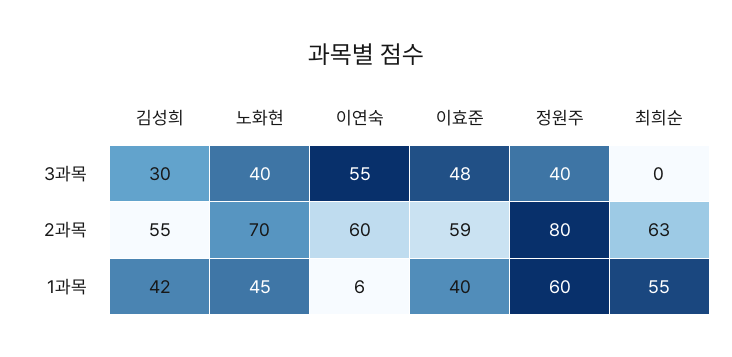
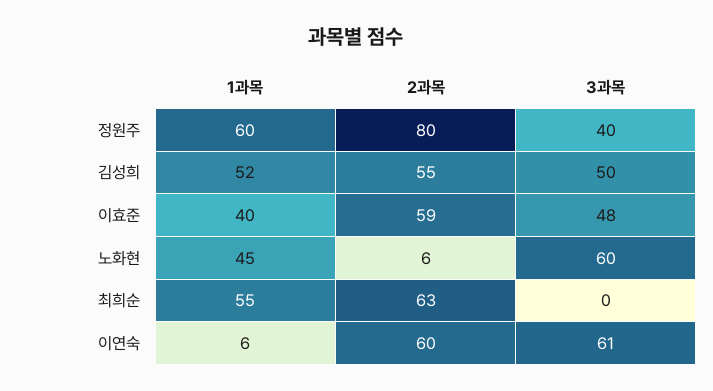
김성희, 3과목: 30 -> 50
노화현, 3과목: 40 -> 60
이연숙, 3과목: 55 -> 61
노화현, 2과목: 70 -> 6
김성희, 1과목: 42 -> 52

